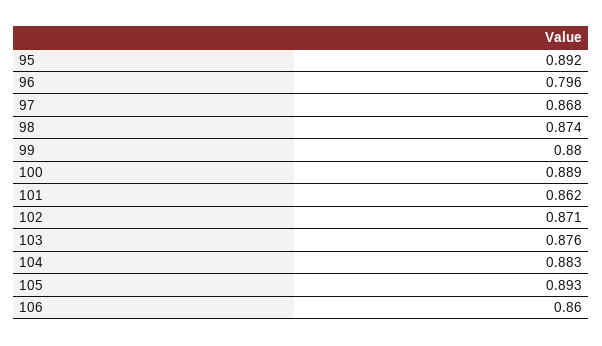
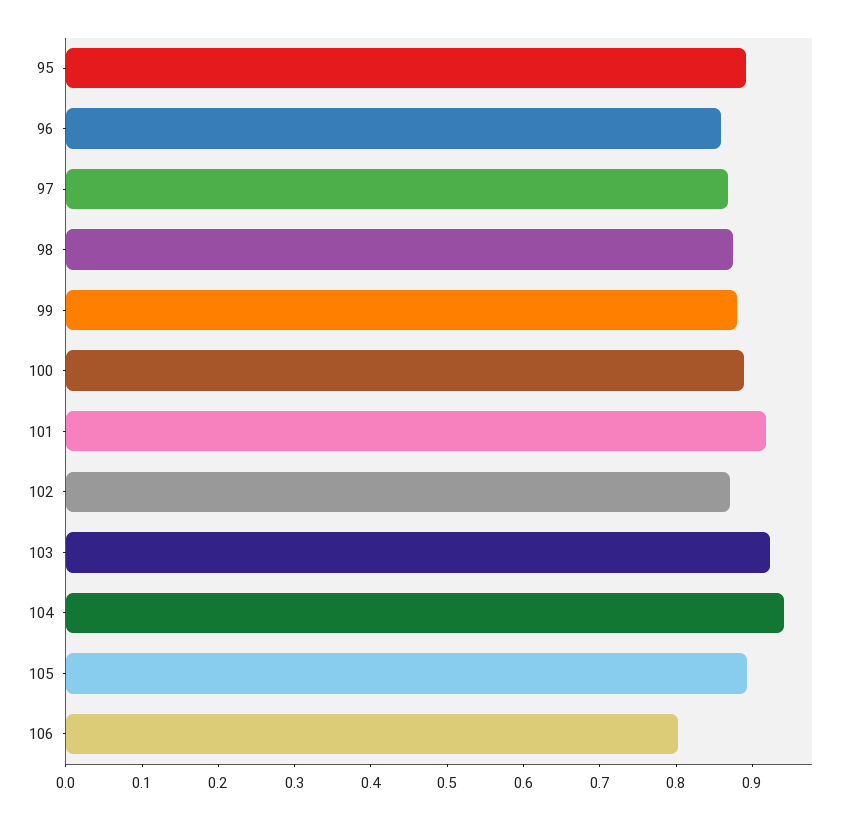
96: 0.796 -> 0.86
101: 0.862 -> 0.92
103: 0.876 -> 0.92
104: 0.883 -> 0.94
106: 0.86 -> 0.8

